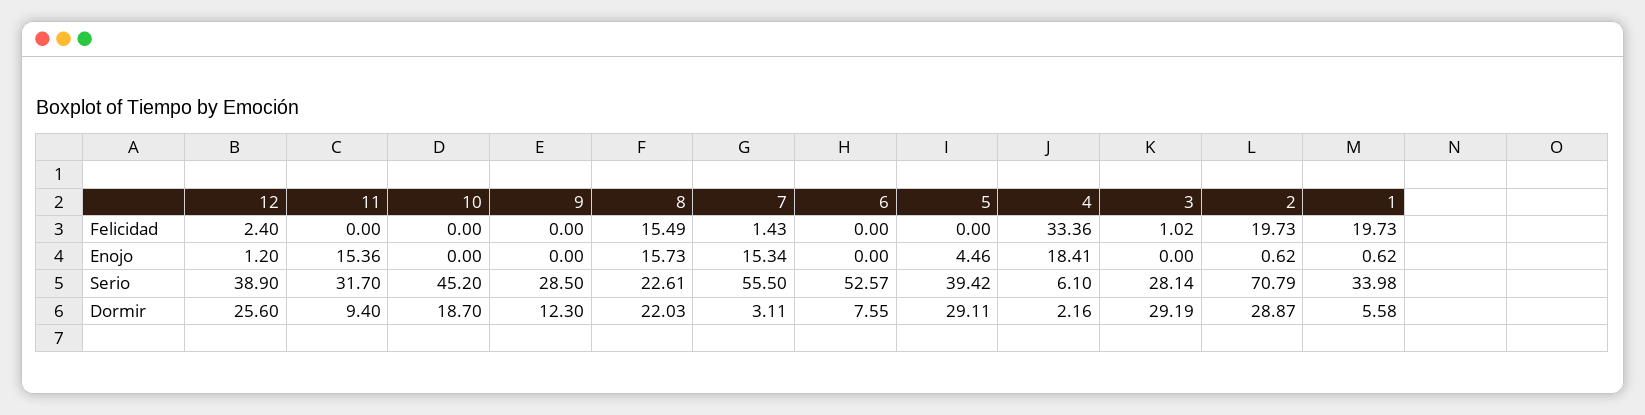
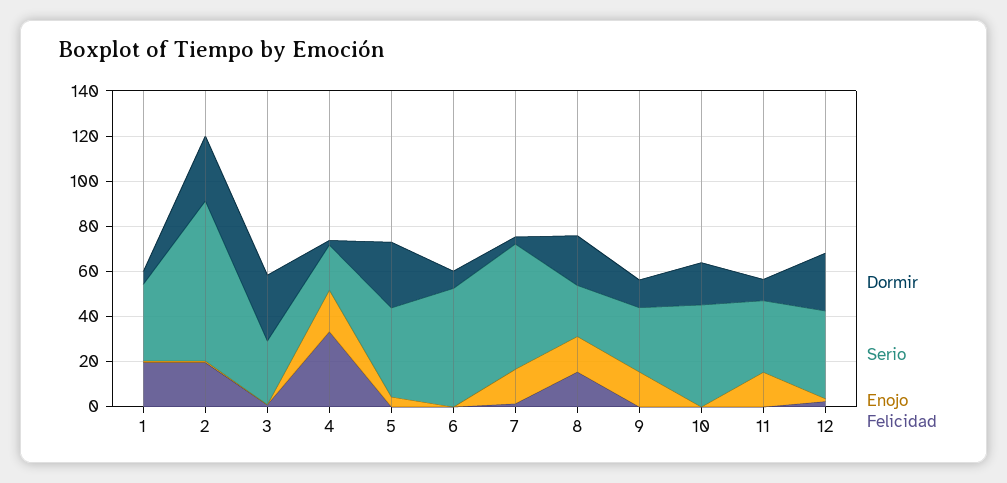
Enojo, 9: 0 -> 15
Serio, 4: 6.1 -> 20

